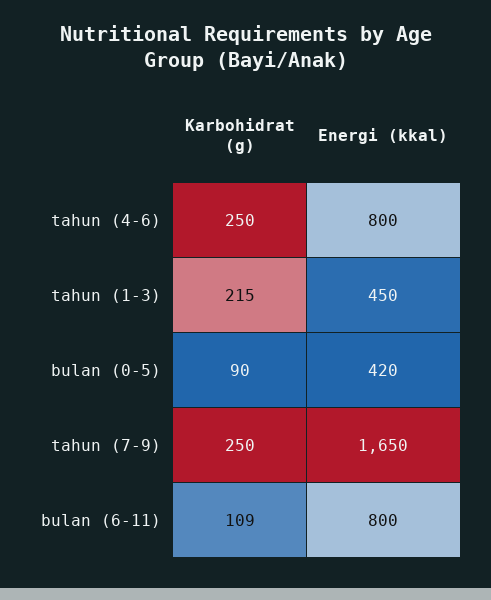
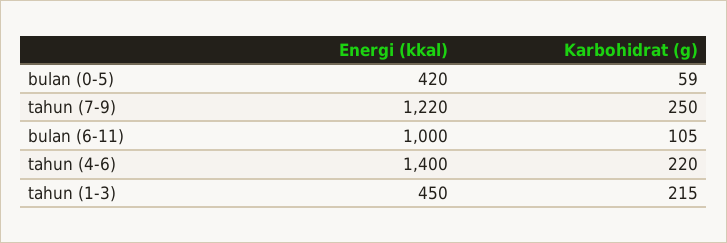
Karbohidrat (g), tahun (4-6): 250 -> 220
Energi (kkal), tahun (4-6): 800 -> 1400
Karbohidrat (g), bulan (0-5): 90 -> 59
Energi (kkal), tahun (7-9): 1650 -> 1220
Karbohidrat (g), bulan (6-11): 109 -> 105
Energi (kkal), bulan (6-11): 800 -> 1000

